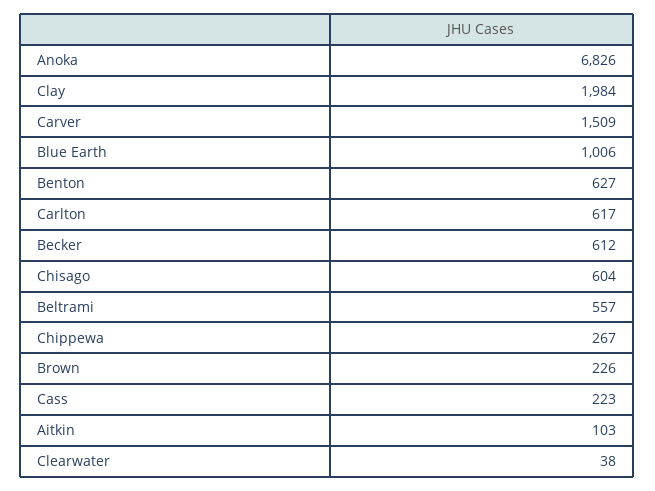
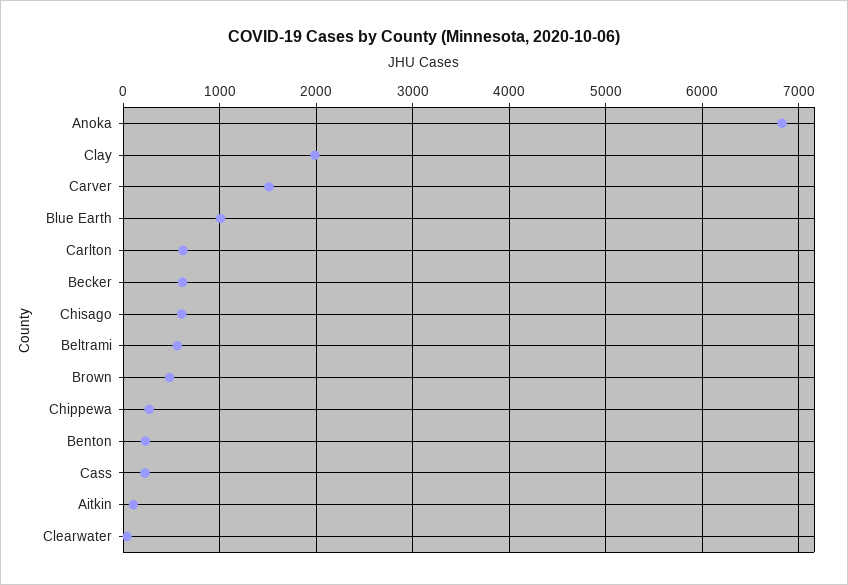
Benton: 627 -> 200
Brown: 226 -> 500

